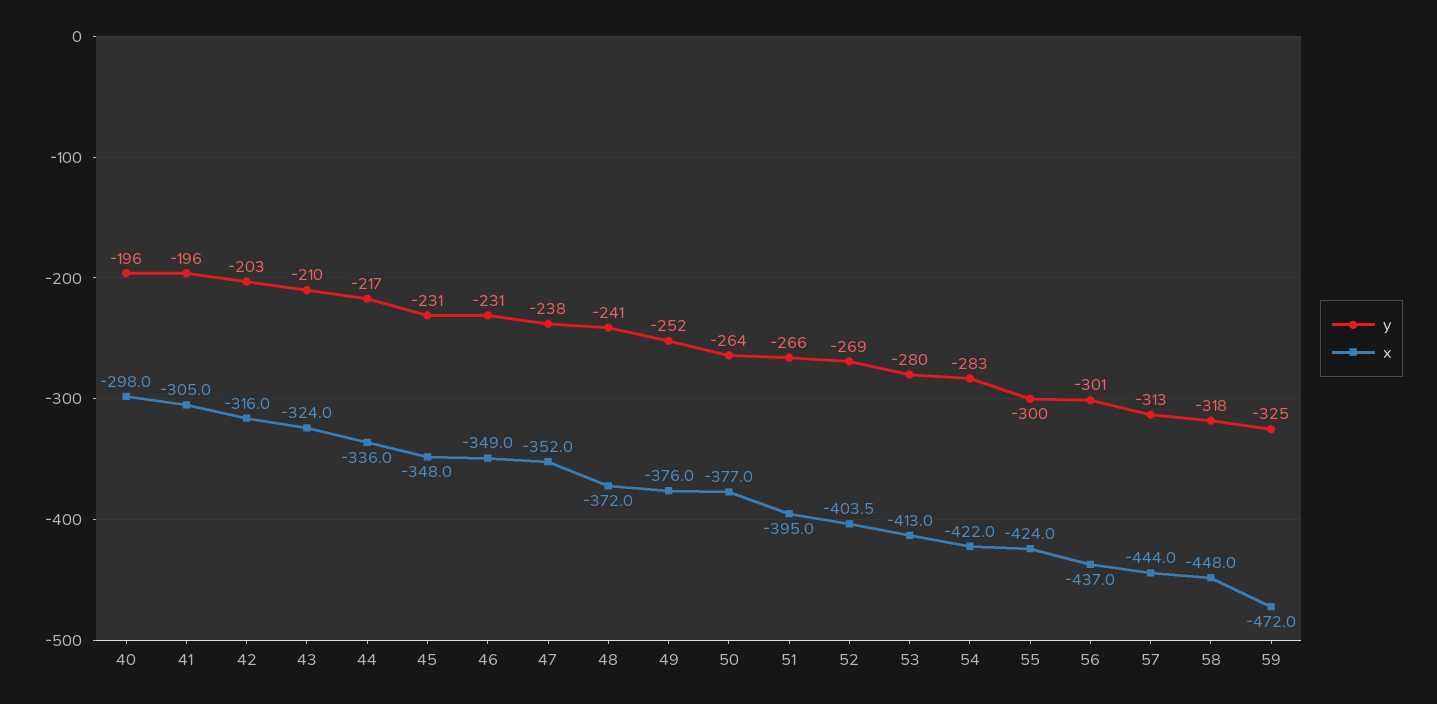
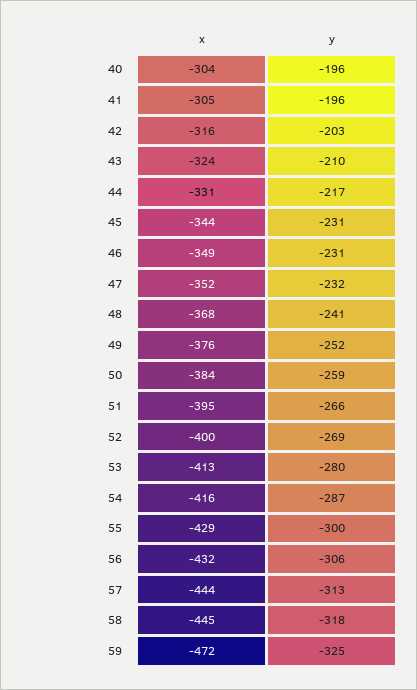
x, 40: -298 -> -304
x, 44: -336 -> -331
x, 45: -348 -> -344
y, 47: -238 -> -232
x, 48: -372 -> -368
y, 50: -264 -> -259
x, 50: -377 -> -384
x, 52: -403.5 -> -400
y, 54: -283 -> -287
x, 54: -422 -> -416
x, 55: -424 -> -429
y, 56: -301 -> -306
x, 56: -437 -> -432
x, 58: -448 -> -445

